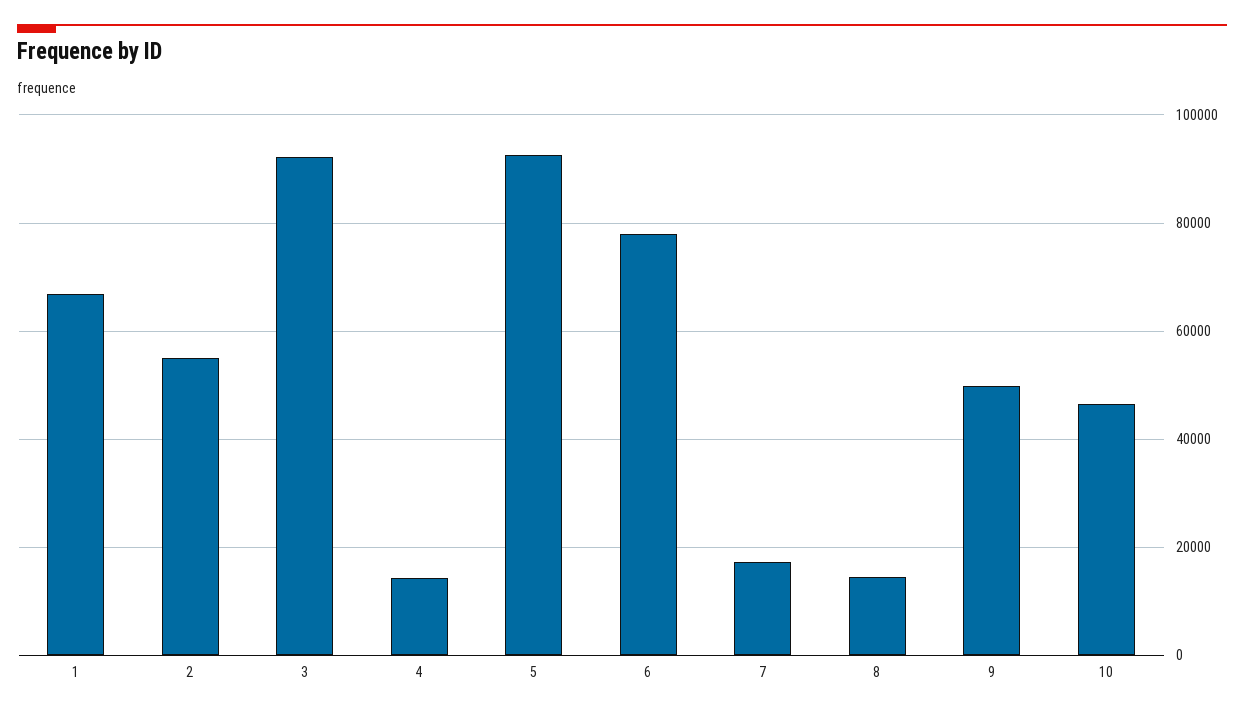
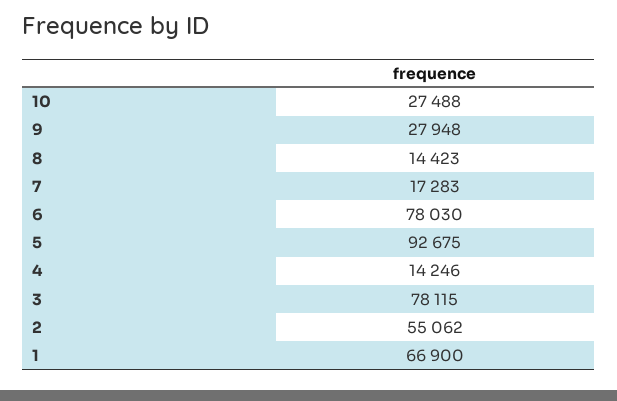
3: 92000 -> 78115
9: 50000 -> 27948
10: 46000 -> 27488

